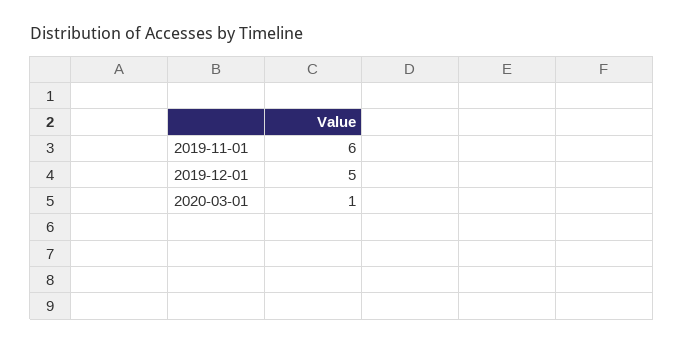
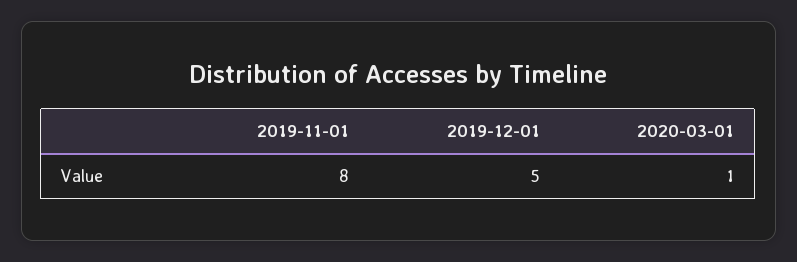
2019-11-01: 6 -> 8

